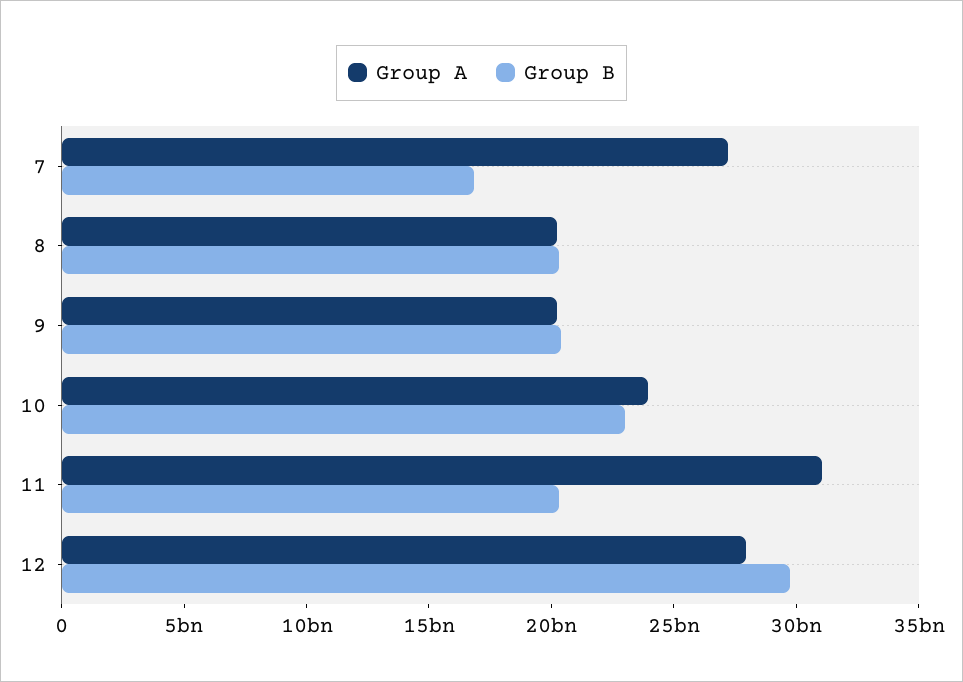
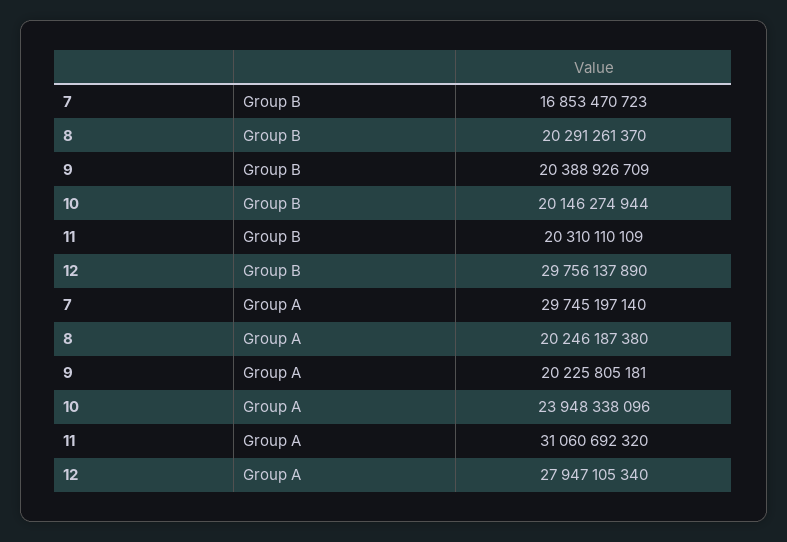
Group A, 7: 27000000000 -> 29745197140
Group B, 10: 23000000000 -> 20146274944

